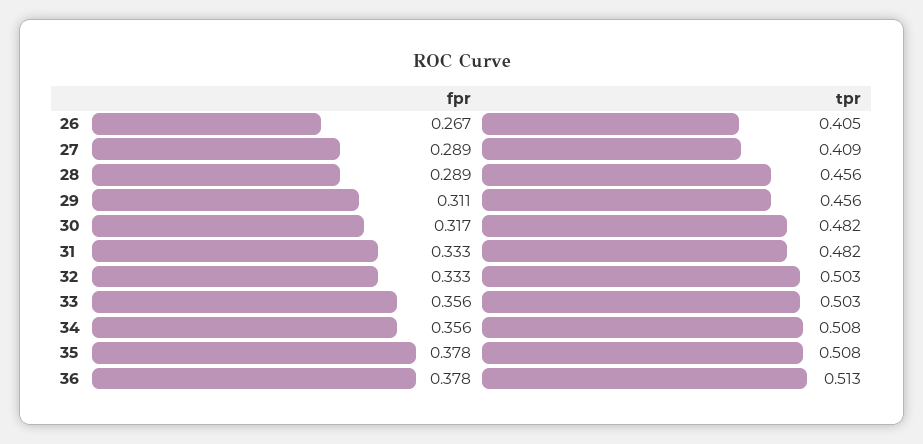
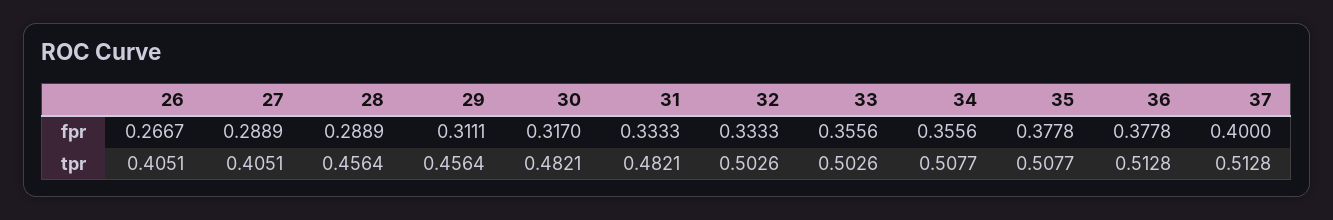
tpr, 27: 0.409 -> 0.4051
fpr, 37: none -> 0.4
tpr, 37: none -> 0.5128

